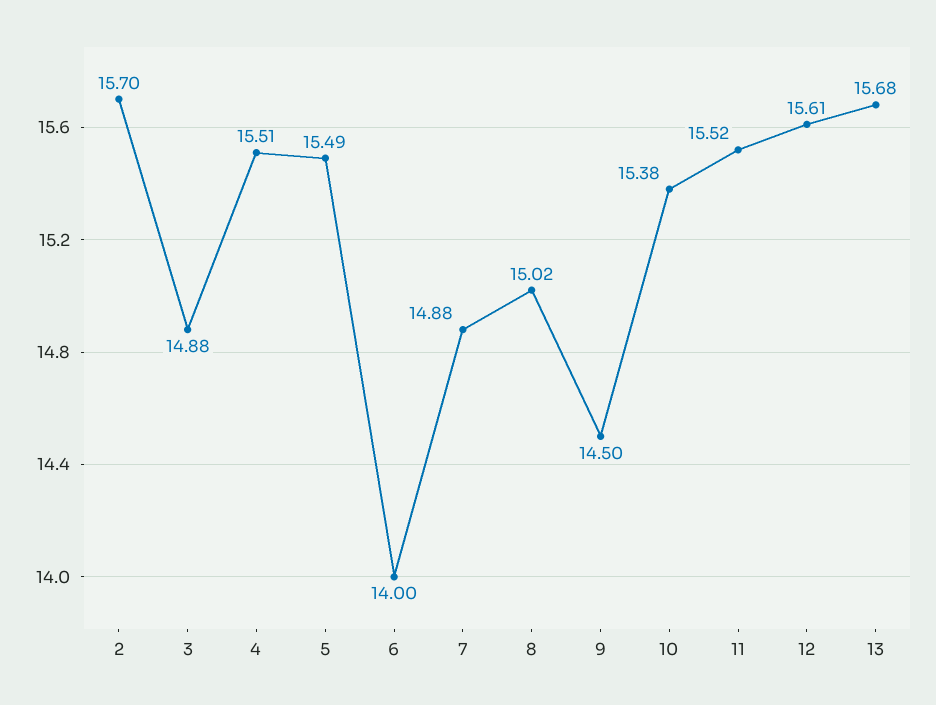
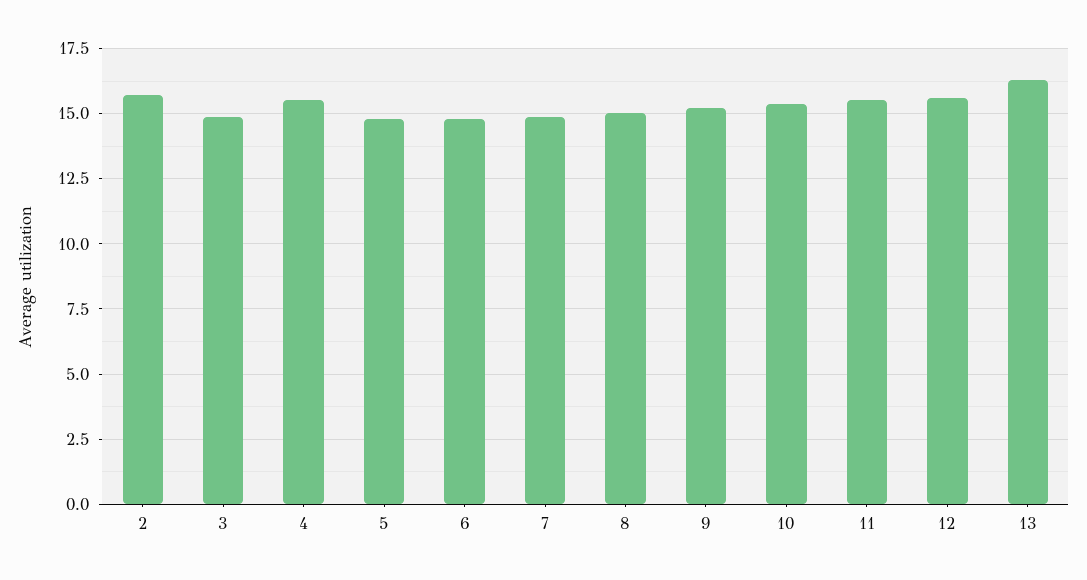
5: 15.49 -> 14.75
6: 14 -> 14.75
9: 14.5 -> 15.25
13: 15.68 -> 16.25

